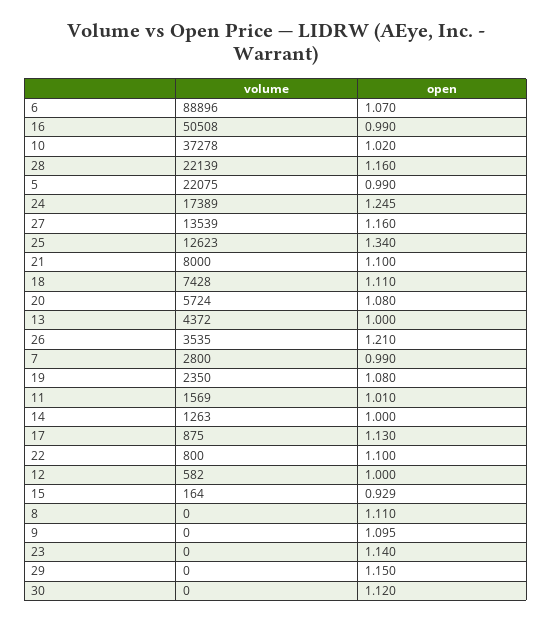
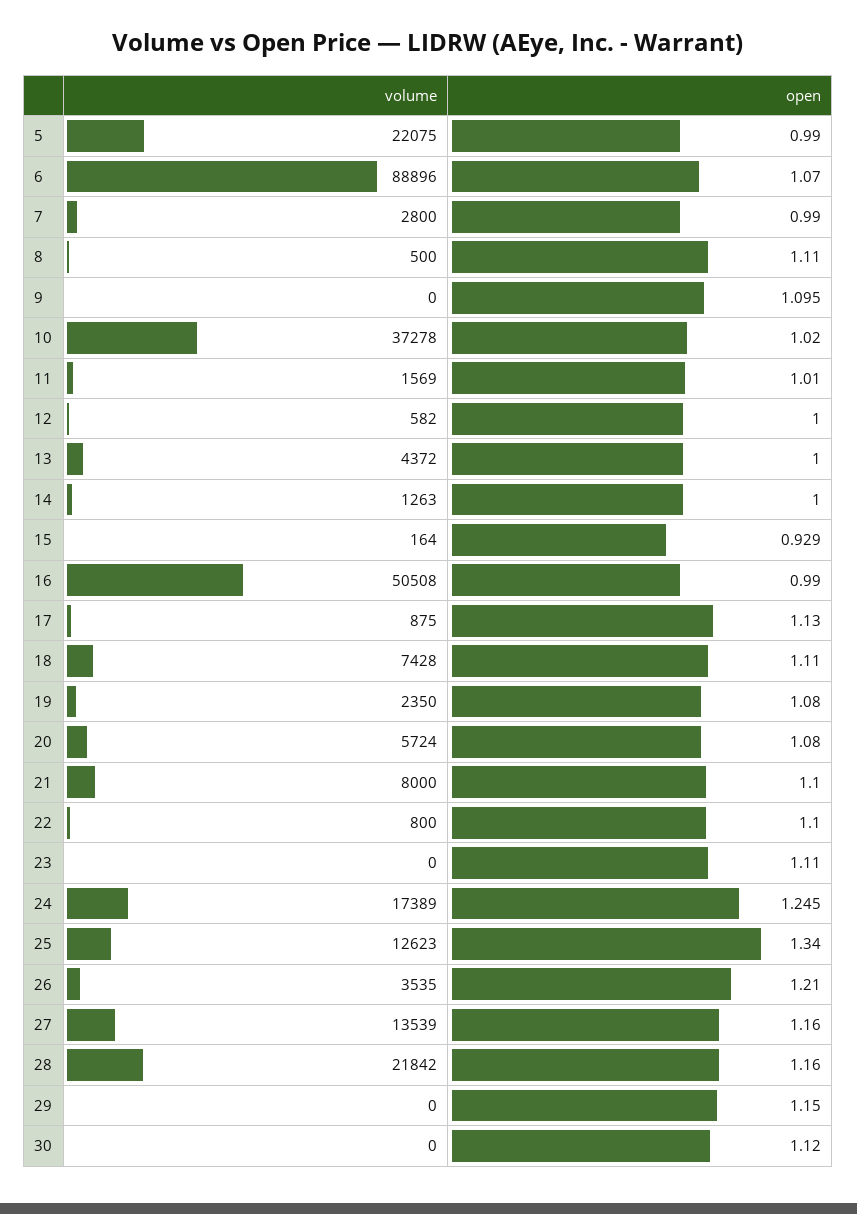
volume, 28: 22139 -> 21842
volume, 8: 0 -> 500
open, 23: 1.14 -> 1.11

